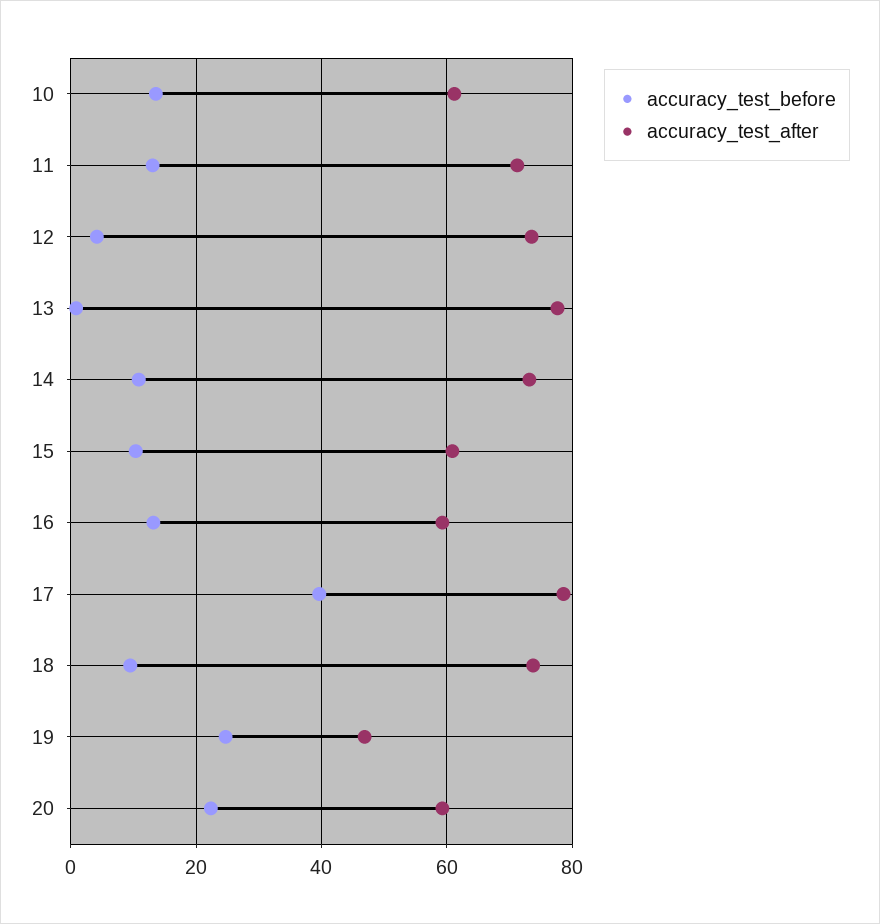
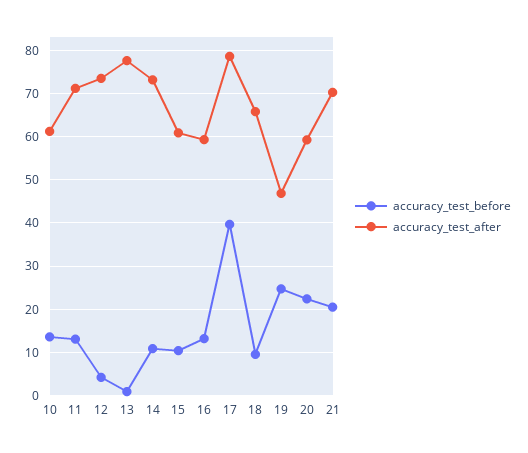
accuracy_test_after, 18: 74 -> 66
accuracy_test_before, 21: none -> 20
accuracy_test_after, 21: none -> 70

